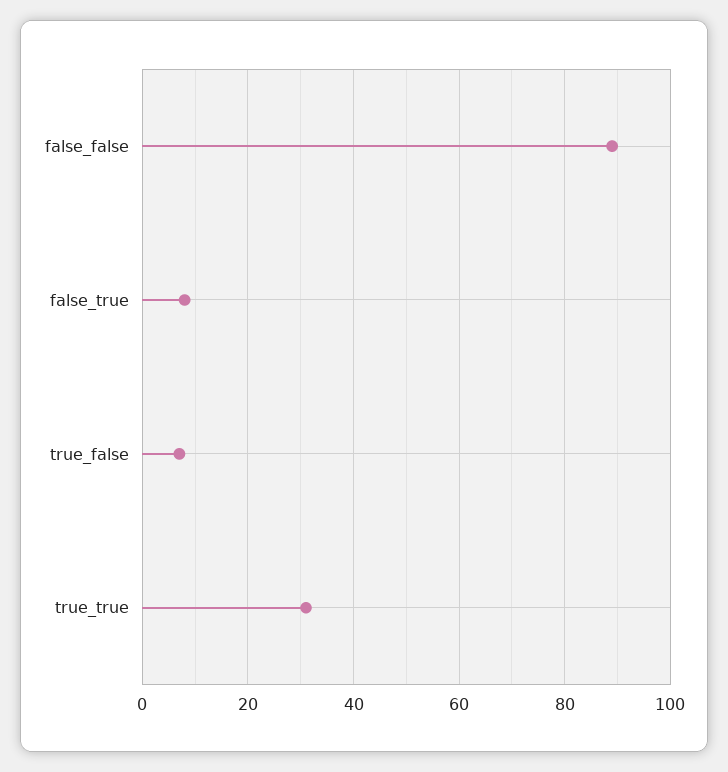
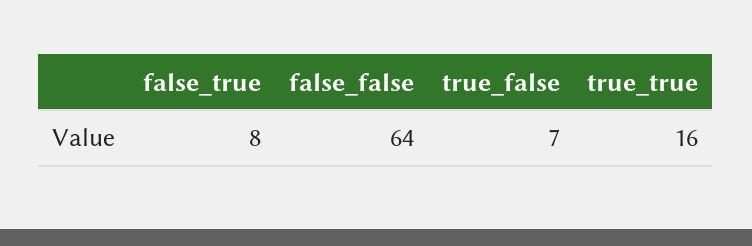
false_false: 90 -> 64
true_true: 30 -> 16

